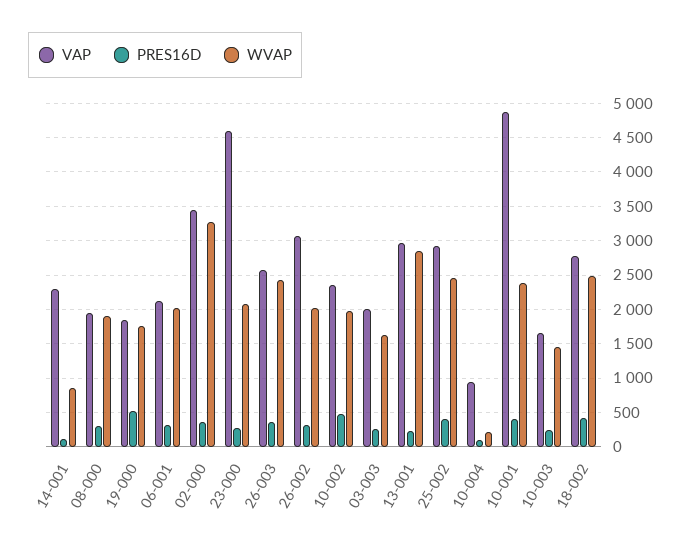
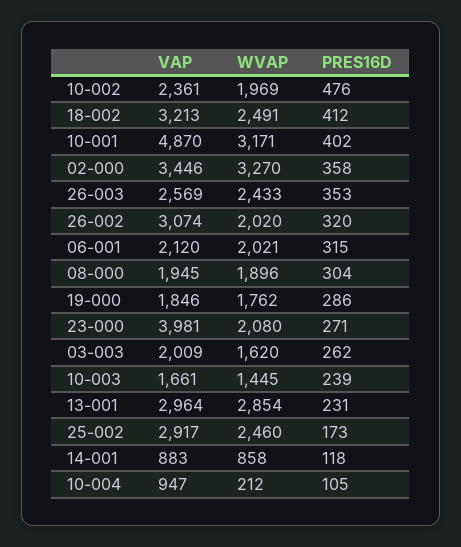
VAP, 14-001: 2300 -> 883
PRES16D, 19-000: 500 -> 286
VAP, 23-000: 4600 -> 3981
PRES16D, 25-002: 400 -> 173
WVAP, 10-001: 2400 -> 3171
VAP, 18-002: 2800 -> 3213

